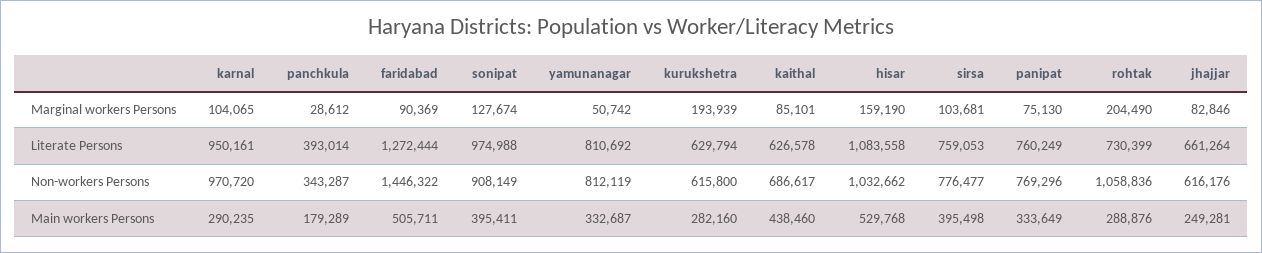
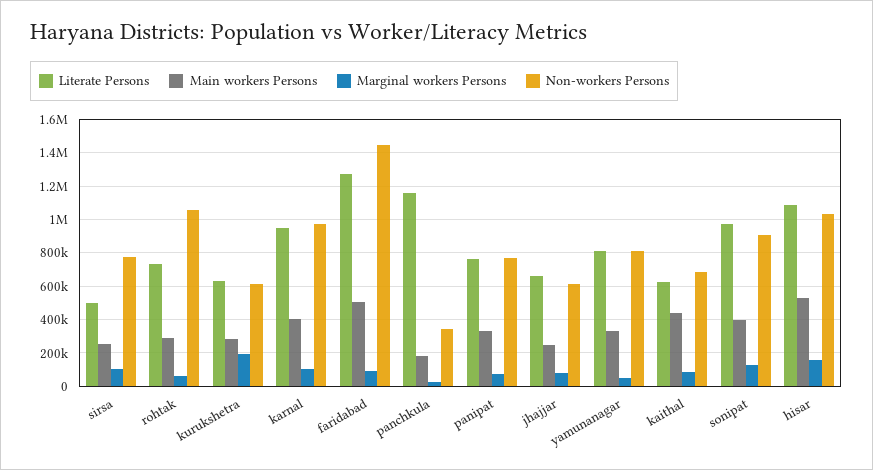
Marginal workers Persons, rohtak: 204490 -> 50000
Literate Persons, panchkula: 393014 -> 1150000
Literate Persons, sirsa: 759053 -> 500000
Main workers Persons, karnal: 290235 -> 400000
Main workers Persons, sirsa: 395498 -> 250000

